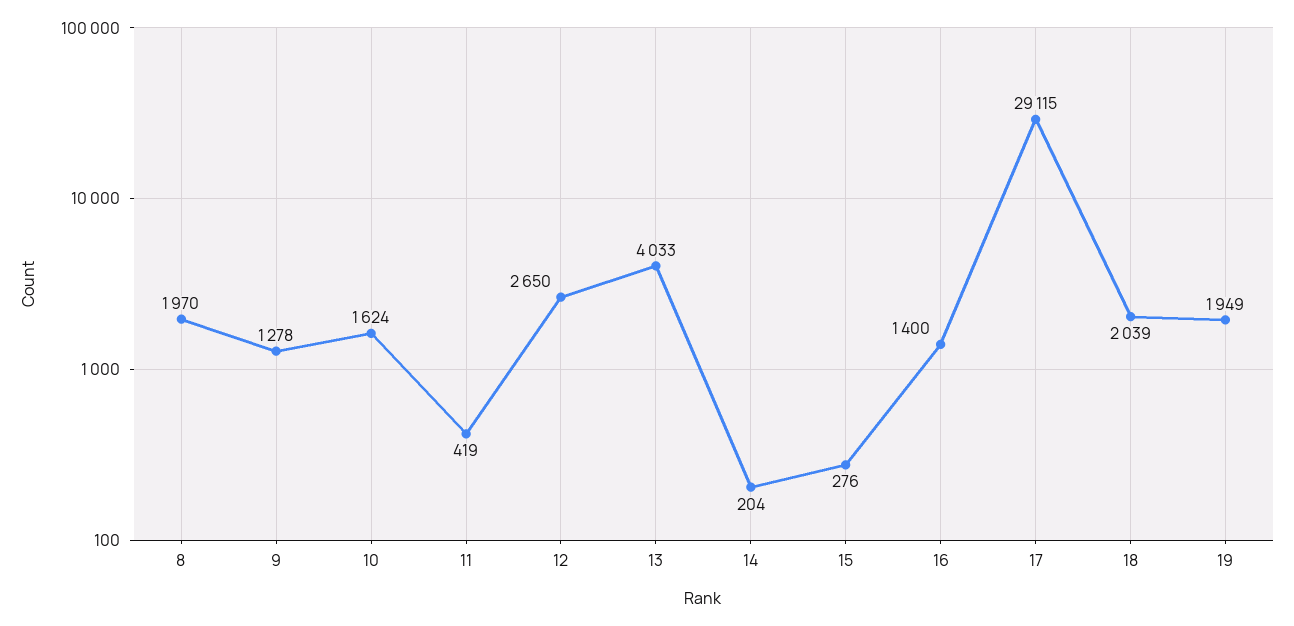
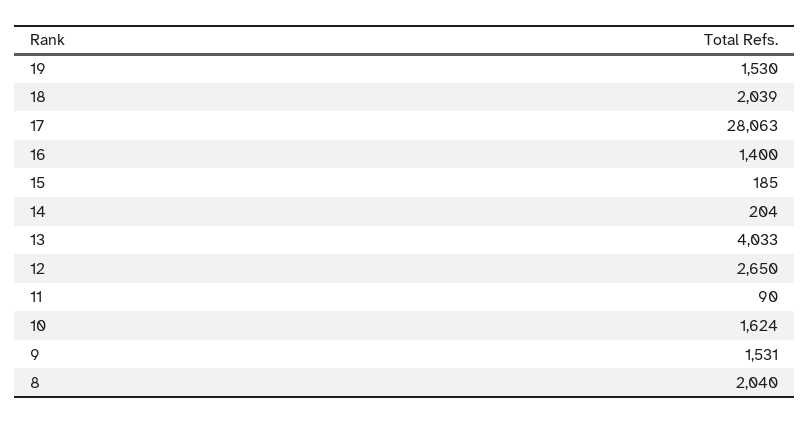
8: 1970 -> 2040
9: 1278 -> 1531
11: 419 -> 90
15: 276 -> 185
17: 29115 -> 28063
19: 1949 -> 1530

